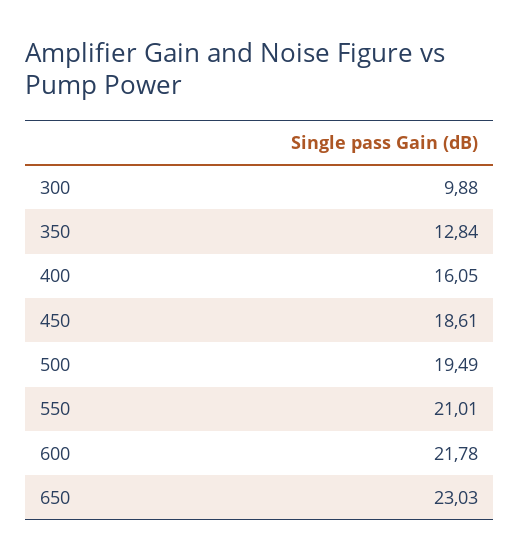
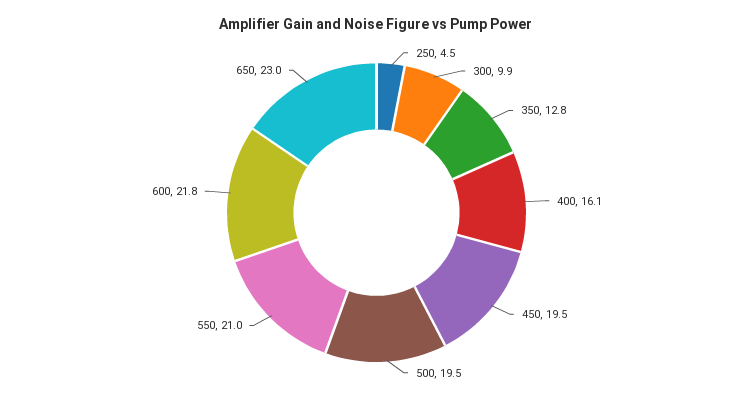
450: 18.61 -> 19.5
250: none -> 4.5

